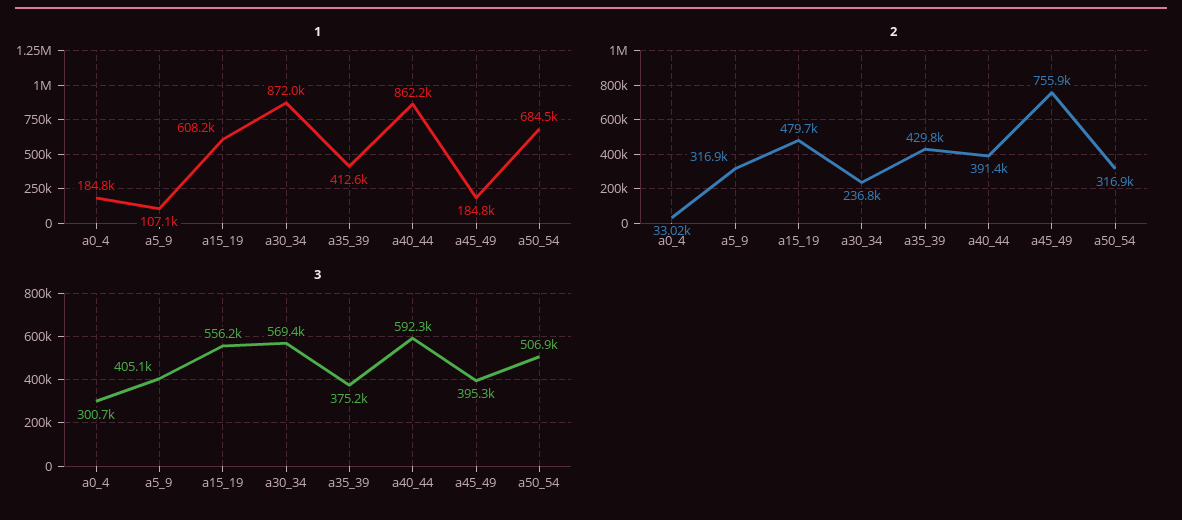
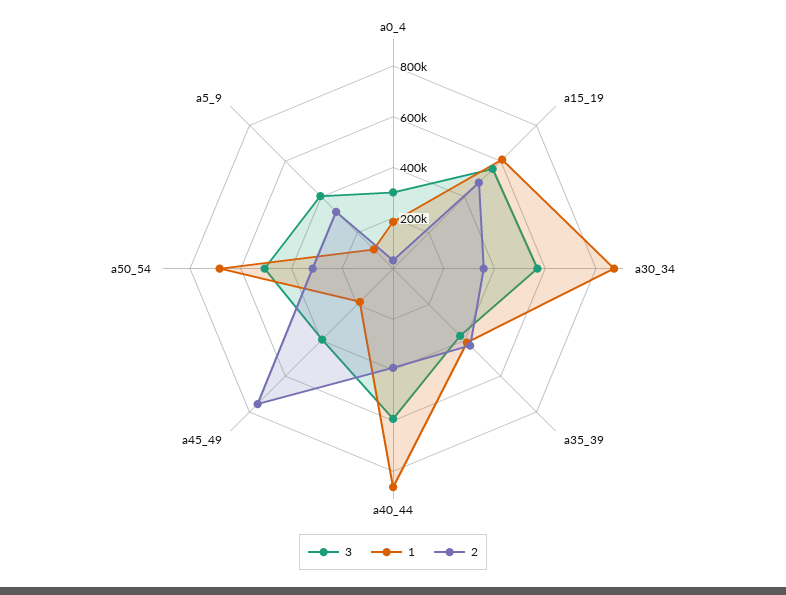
2, a30_34: 236800 -> 350000

